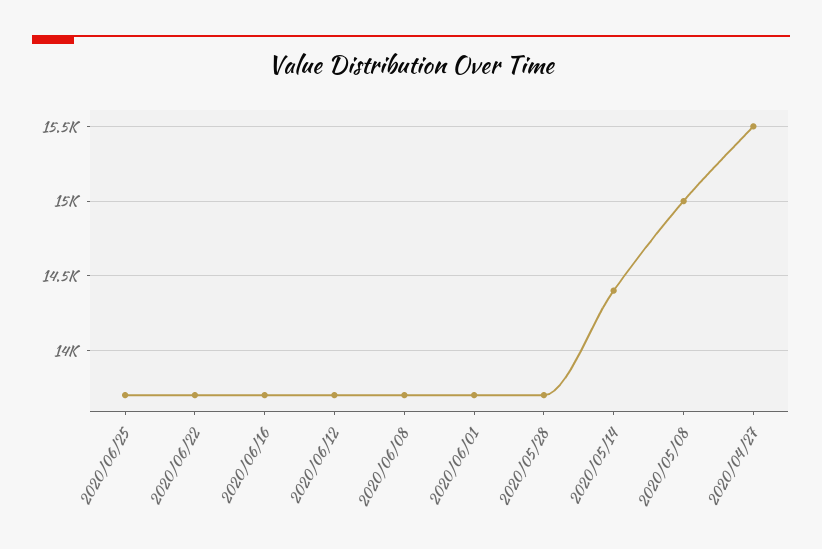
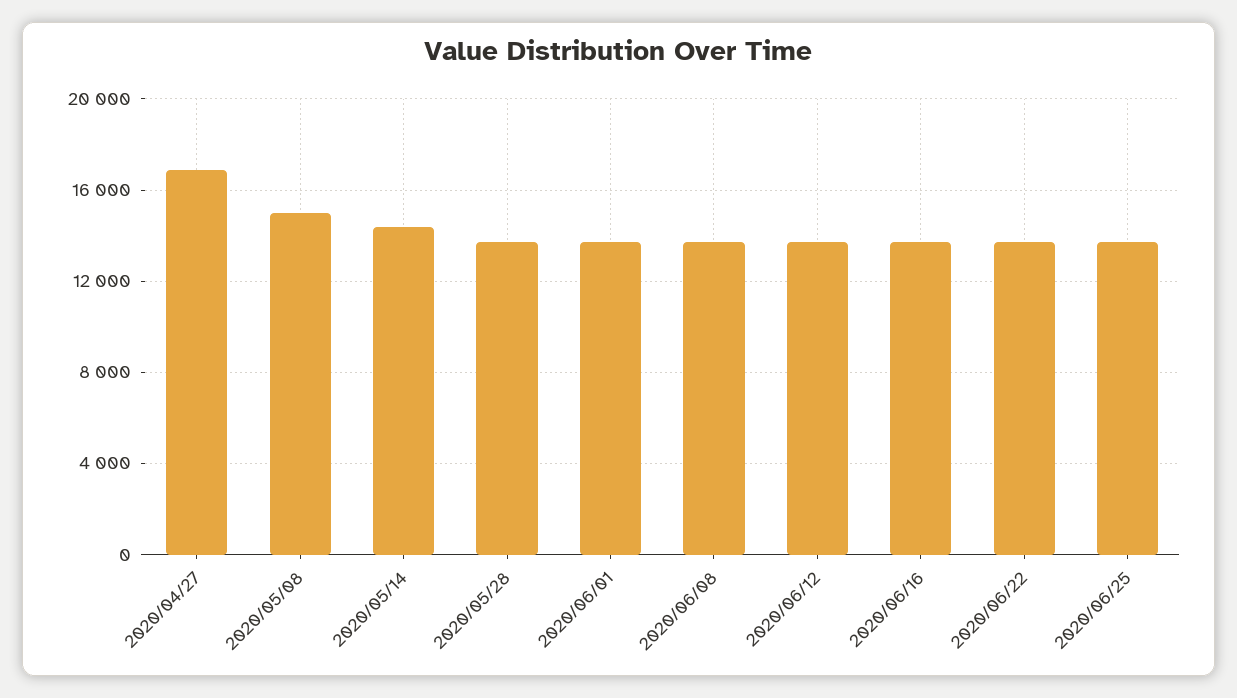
2020/04/27: 15500 -> 17000

